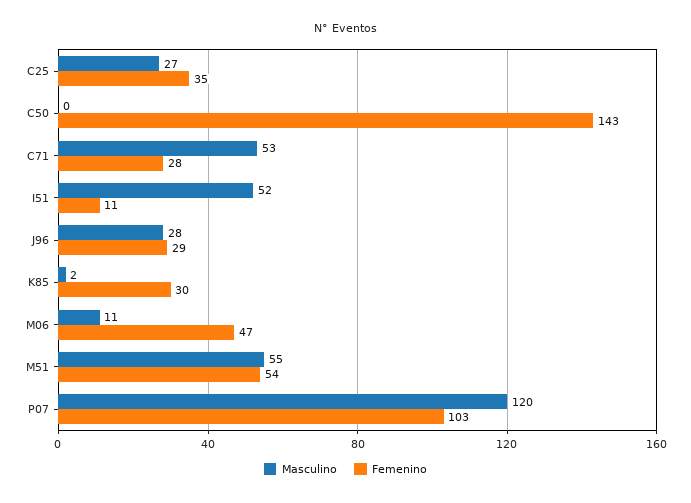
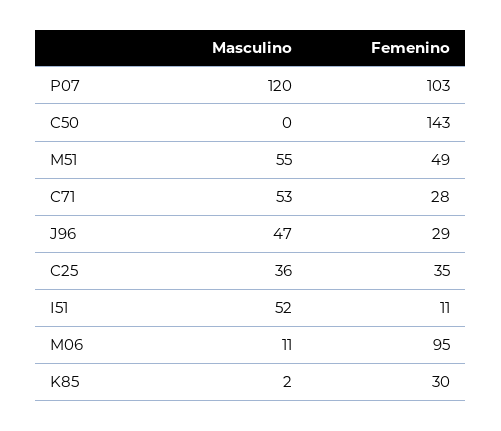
Masculino, C25: 27 -> 36
Masculino, J96: 28 -> 47
Femenino, M06: 47 -> 95
Femenino, M51: 54 -> 49

